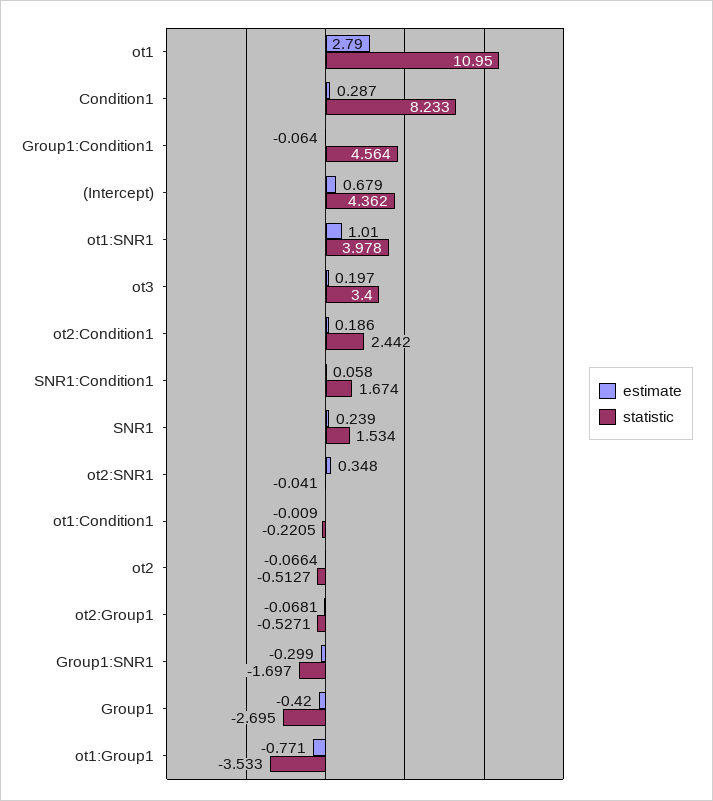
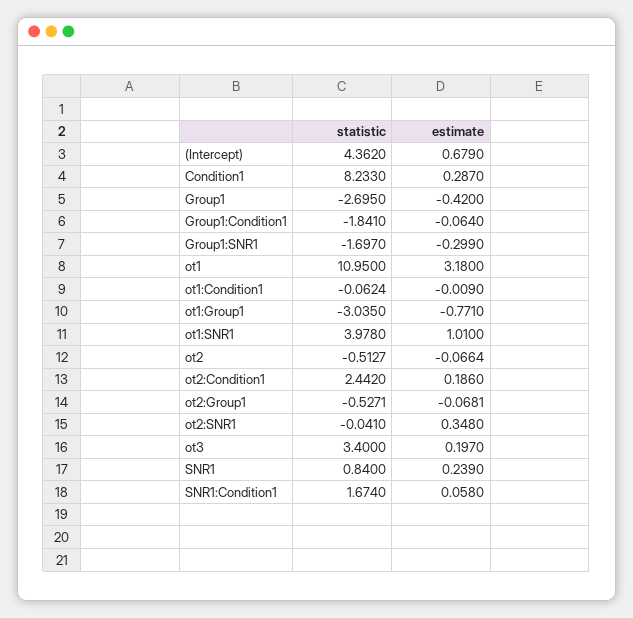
estimate, ot1: 2.79 -> 3.18
statistic, Group1:Condition1: 4.564 -> -1.841
statistic, SNR1: 1.534 -> 0.84
statistic, ot1:Condition1: -0.2205 -> -0.0624
statistic, ot1:Group1: -3.533 -> -3.035

